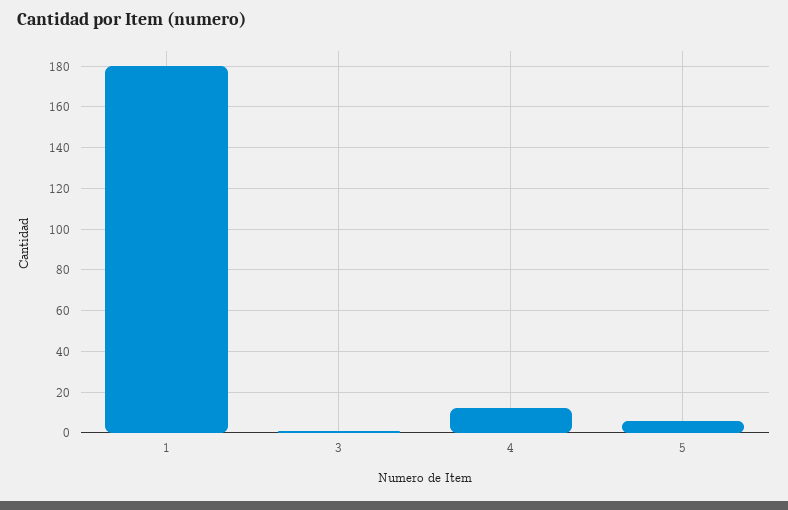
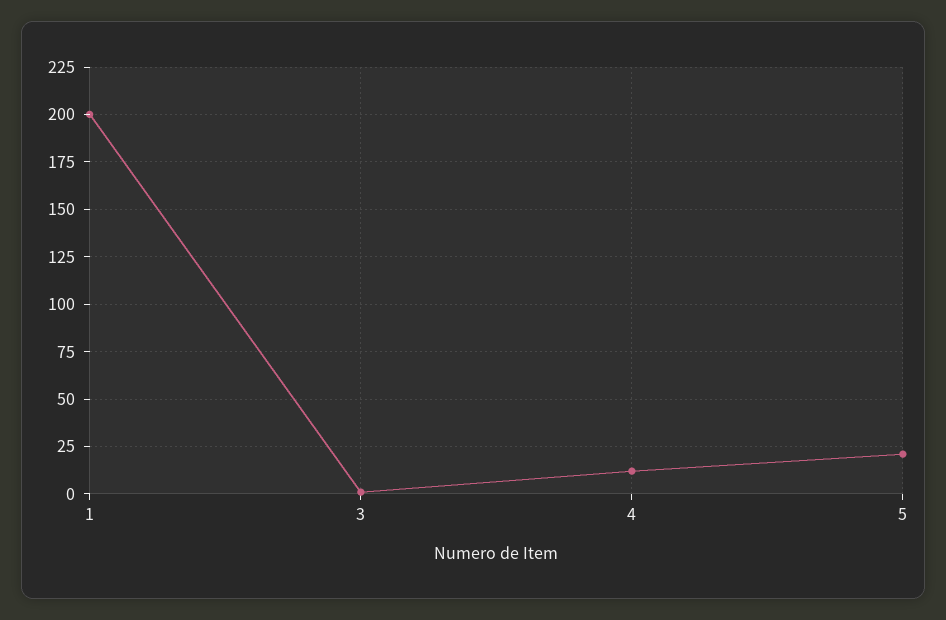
1: 180 -> 200
5: 5 -> 20

